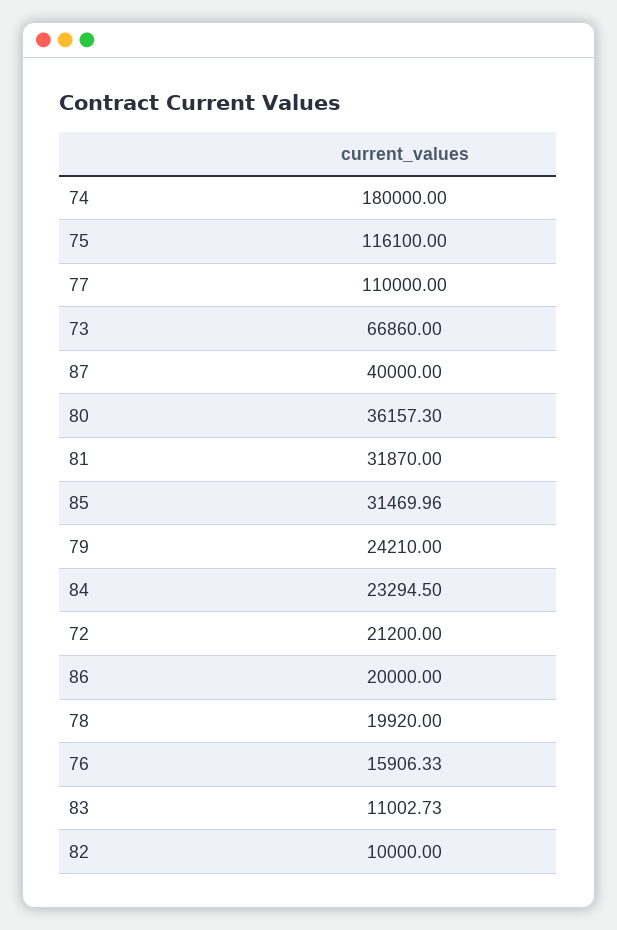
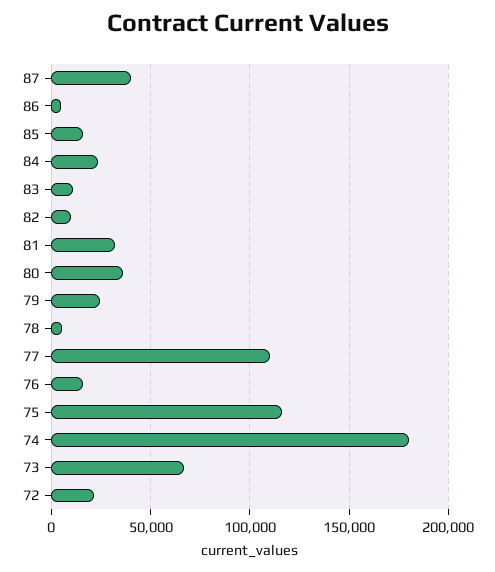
85: 31469.96 -> 15000
86: 20000 -> 5000
78: 19920 -> 5000

